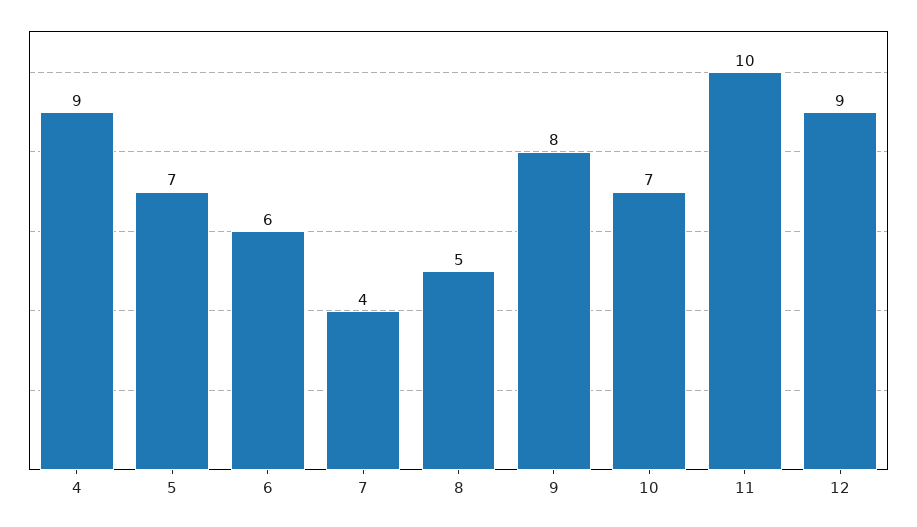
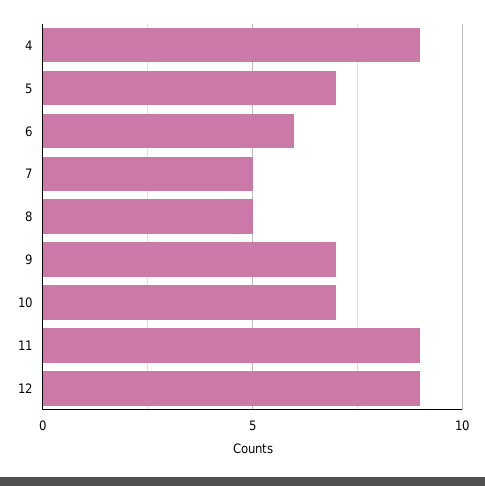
7: 4 -> 5
9: 8 -> 7
11: 10 -> 9

